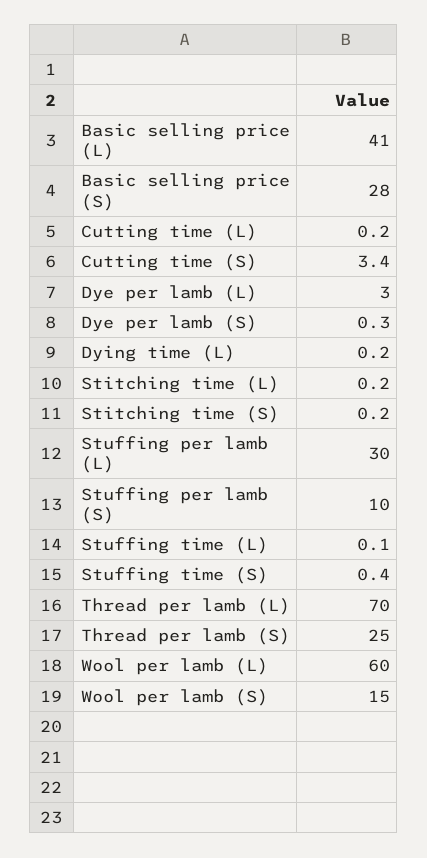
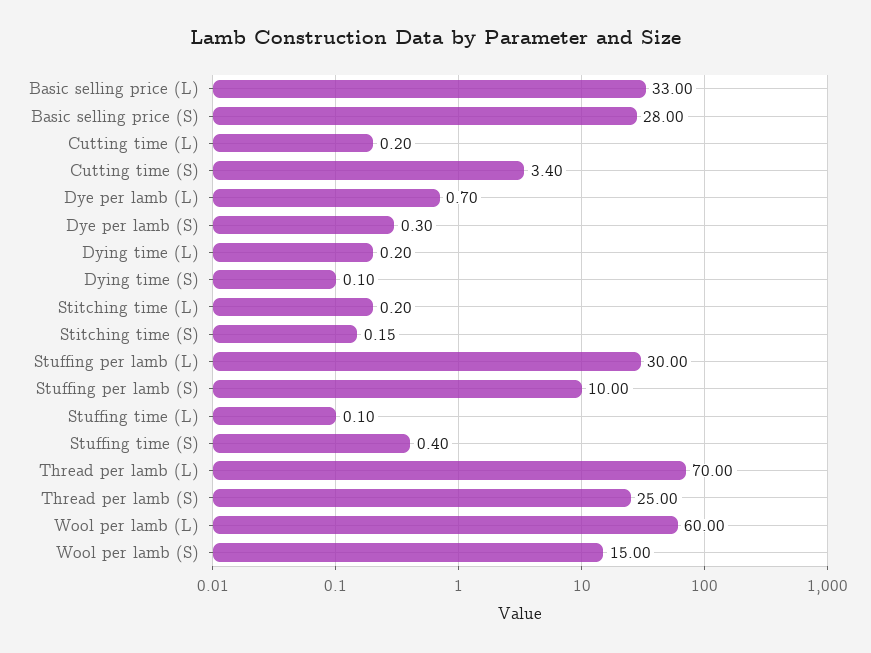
Basic selling price (L): 41 -> 33
Dye per lamb (L): 3 -> 0.7
Dying time (S): none -> 0.1

